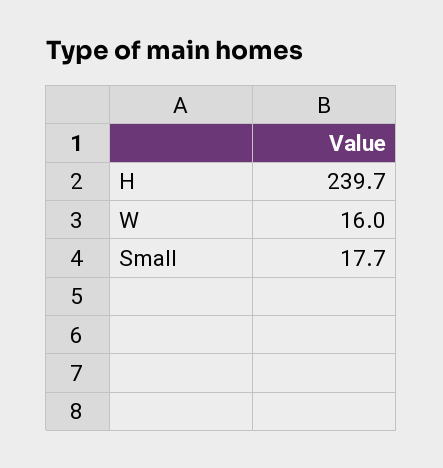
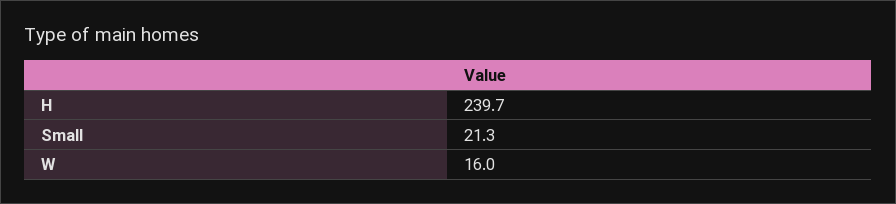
Small: 17.7 -> 21.3

